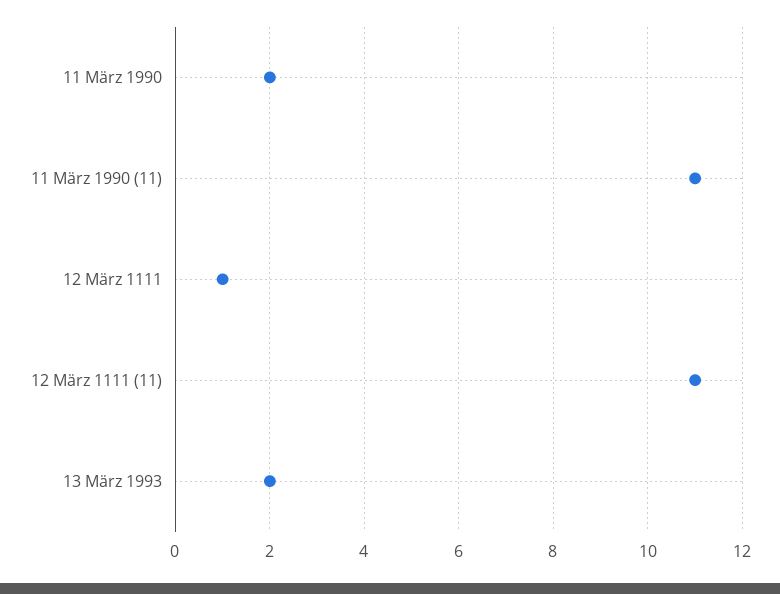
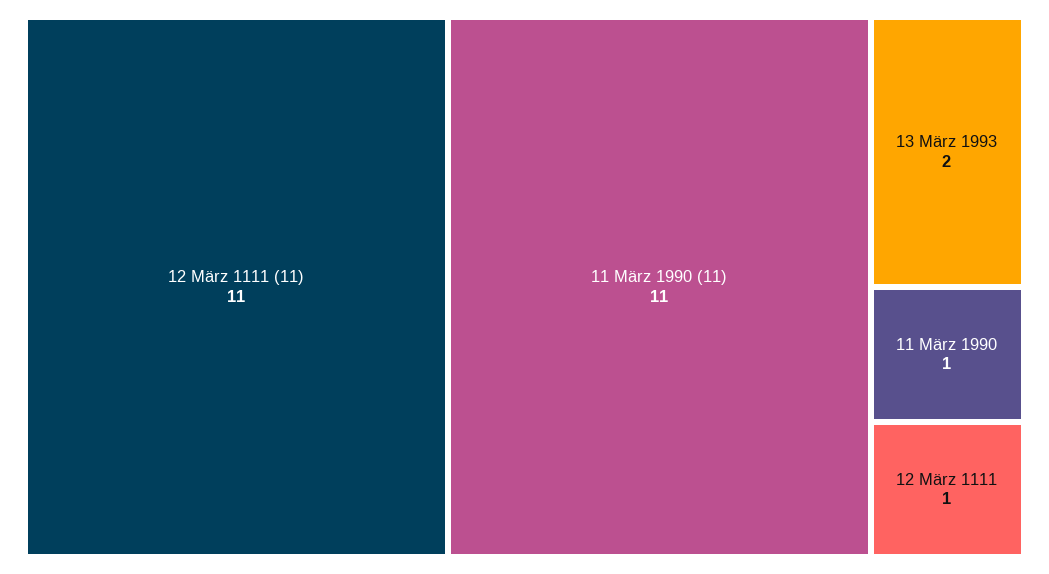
11 März 1990: 2 -> 1

